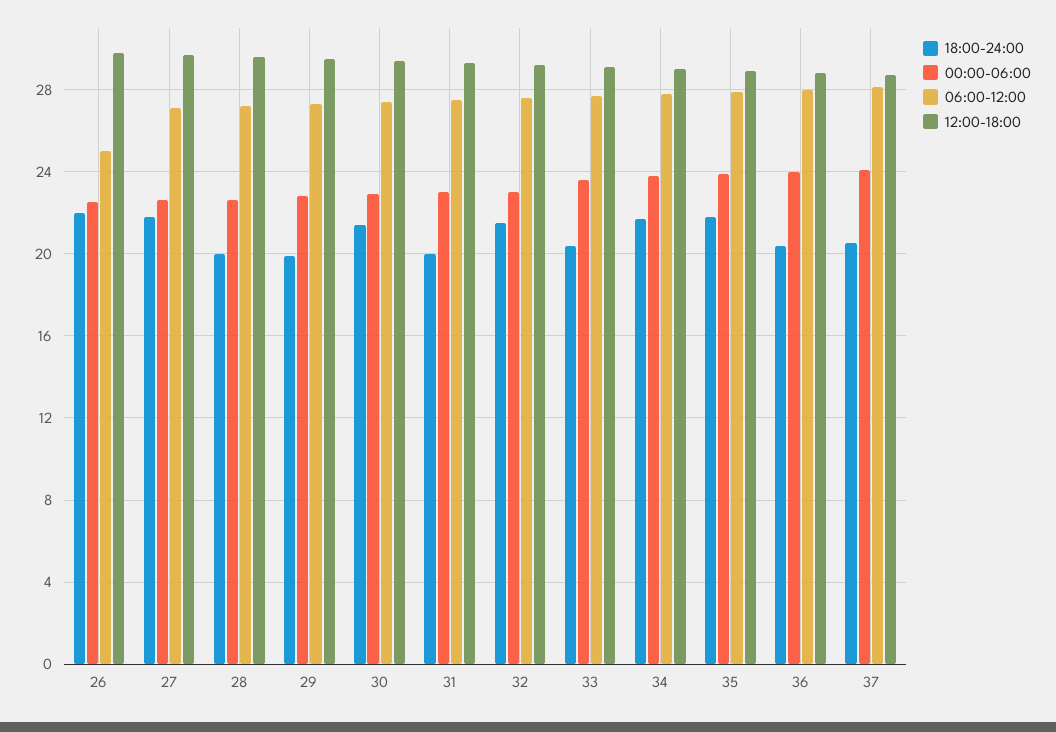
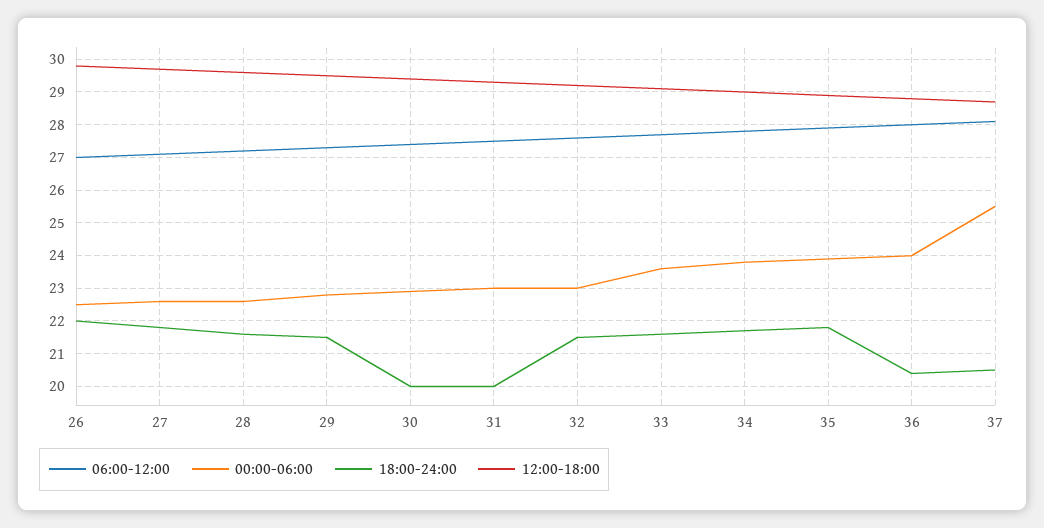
06:00-12:00, 26: 25 -> 27
18:00-24:00, 28: 20 -> 21.5
18:00-24:00, 29: 20 -> 21.5
18:00-24:00, 30: 21.5 -> 20
18:00-24:00, 33: 20.5 -> 21.5
00:00-06:00, 37: 24 -> 25.5

